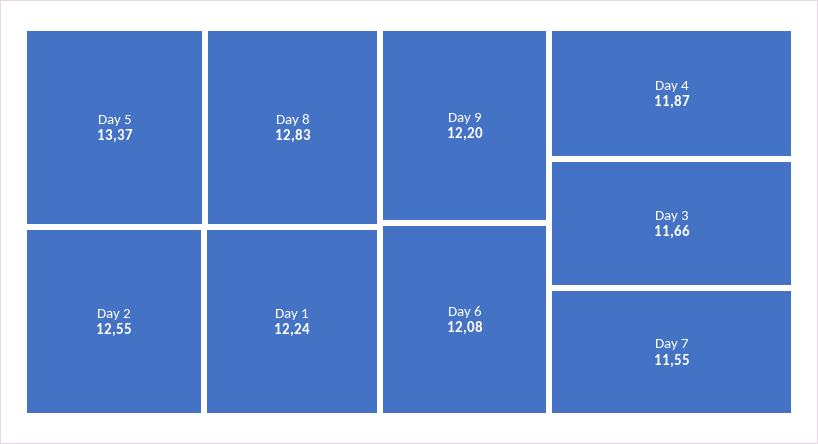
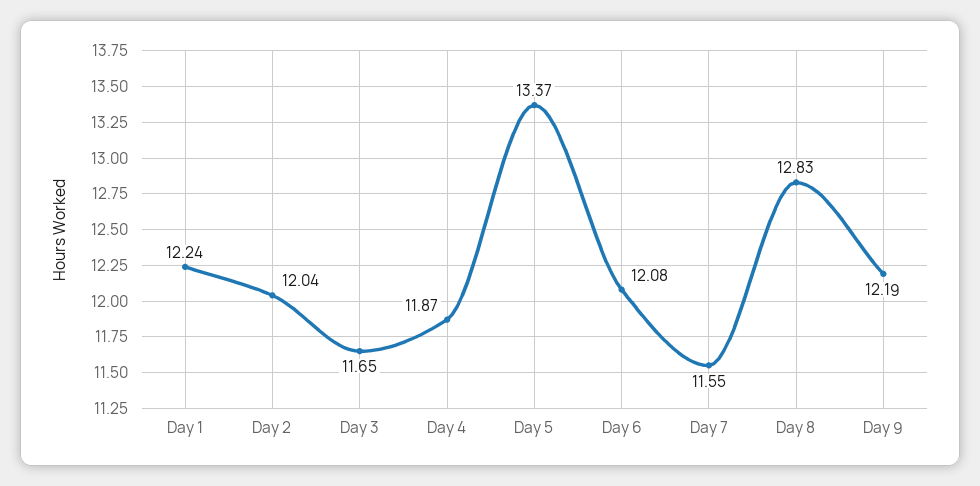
Day 2: 12.55 -> 12.04
Day 9: 12.2 -> 12.19
Day 3: 11.66 -> 11.65

